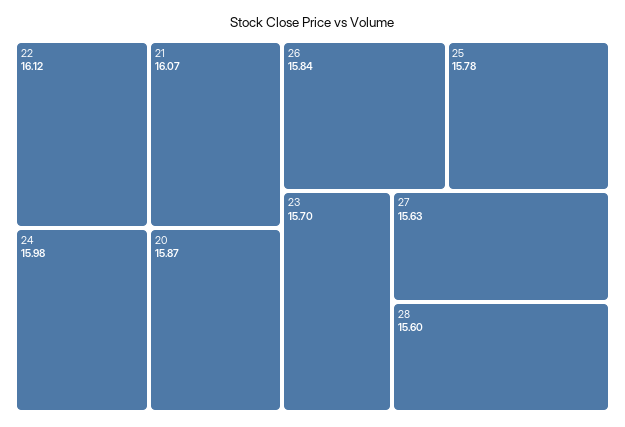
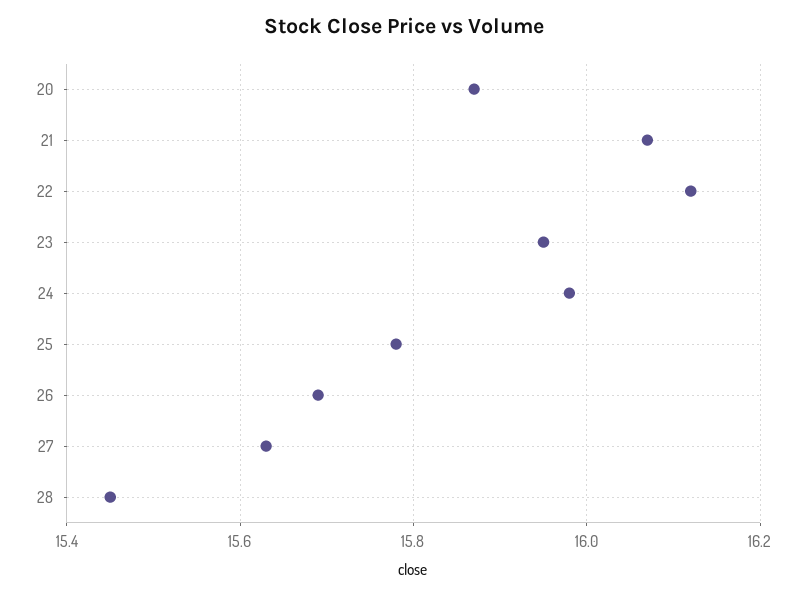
26: 15.84 -> 15.7
23: 15.7 -> 15.95
28: 15.6 -> 15.45

